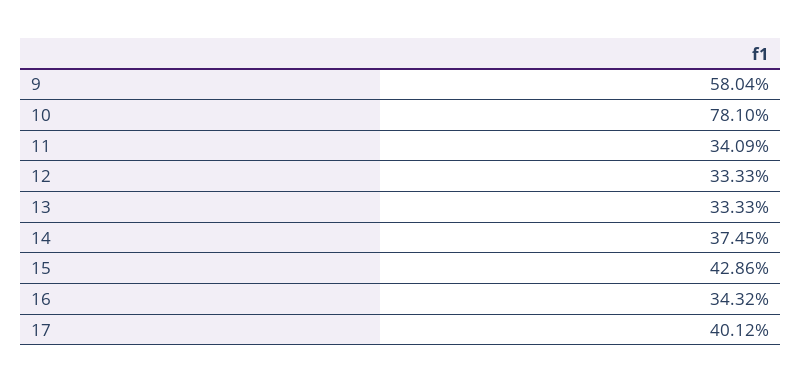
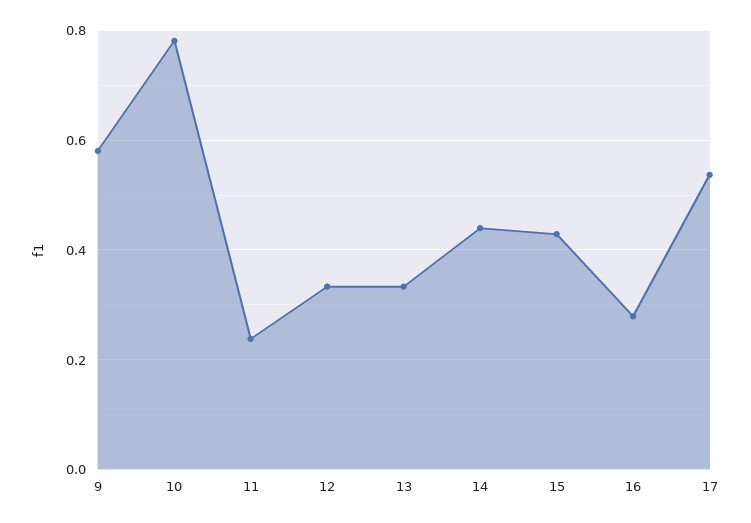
11: 0.3409 -> 0.24
14: 0.3745 -> 0.44
16: 0.3432 -> 0.28
17: 0.4012 -> 0.54

